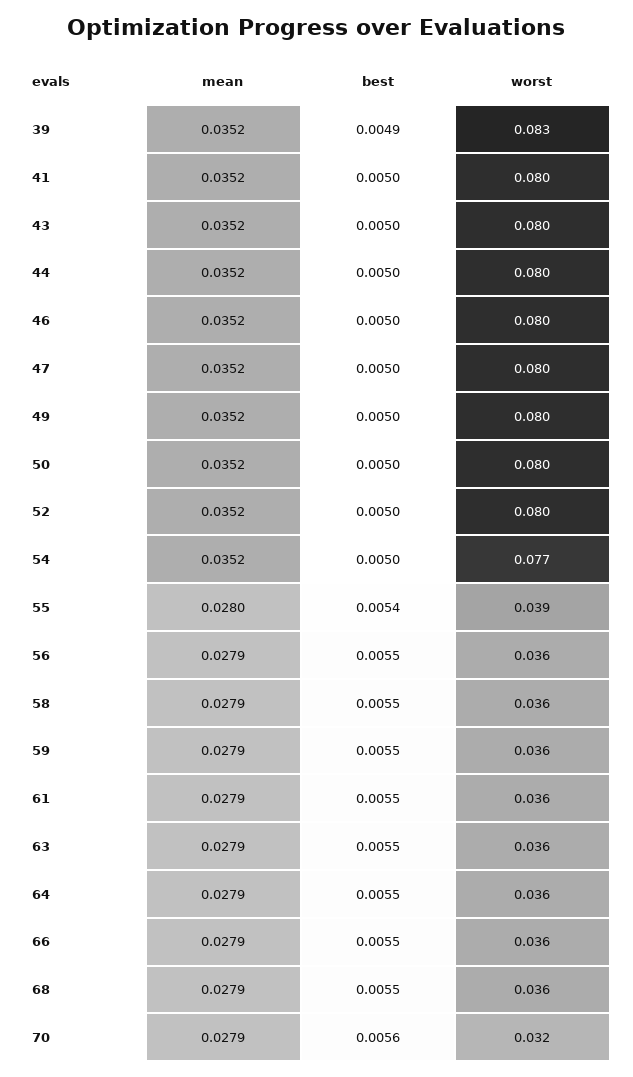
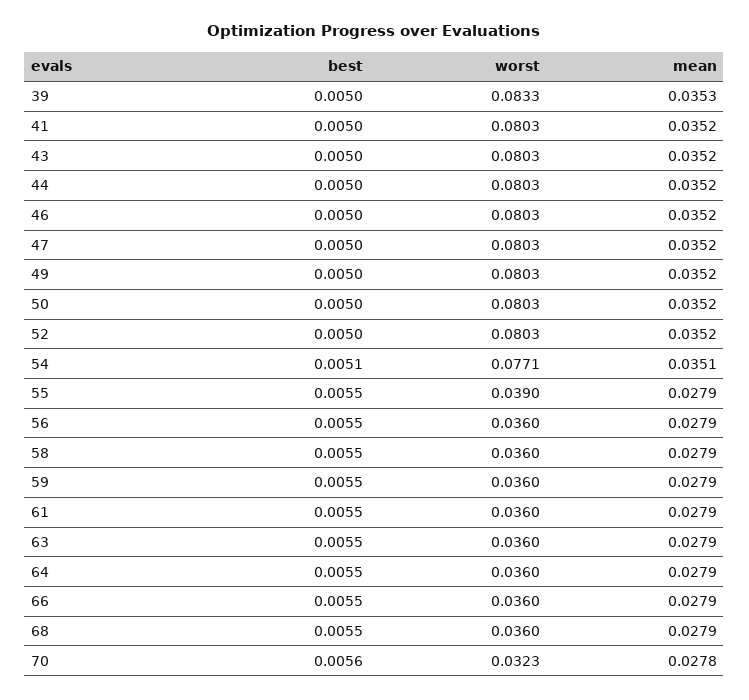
mean, 39: 0.0352 -> 0.0353
best, 39: 0.0049 -> 0.005
mean, 54: 0.0352 -> 0.0351
best, 54: 0.005 -> 0.0051
mean, 55: 0.028 -> 0.0279
best, 55: 0.0054 -> 0.0055
mean, 70: 0.0279 -> 0.0278

